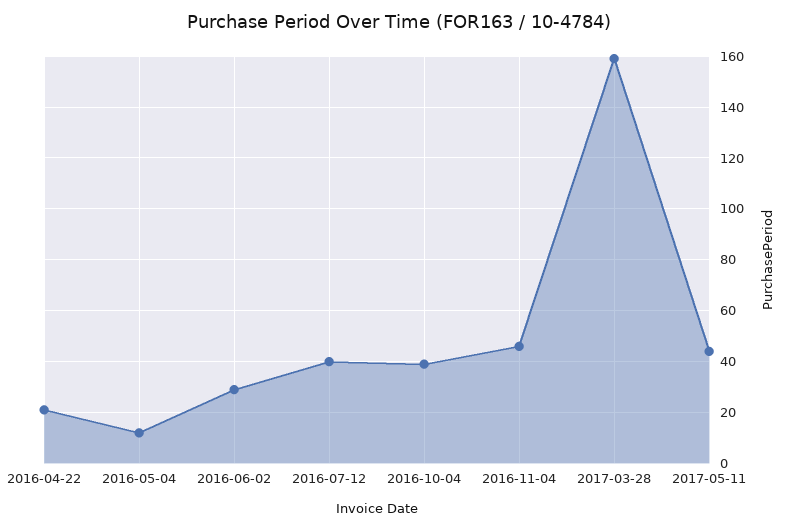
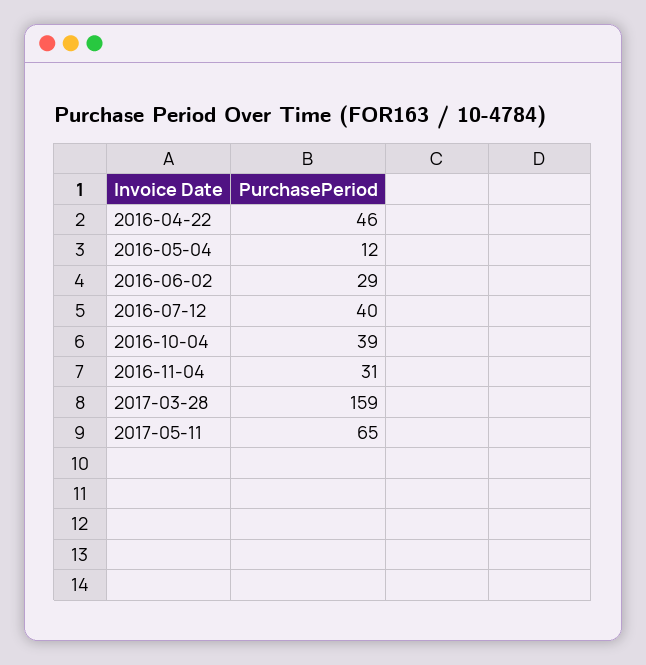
2016-04-22: 20 -> 46
2016-11-04: 45 -> 31
2017-05-11: 45 -> 65

